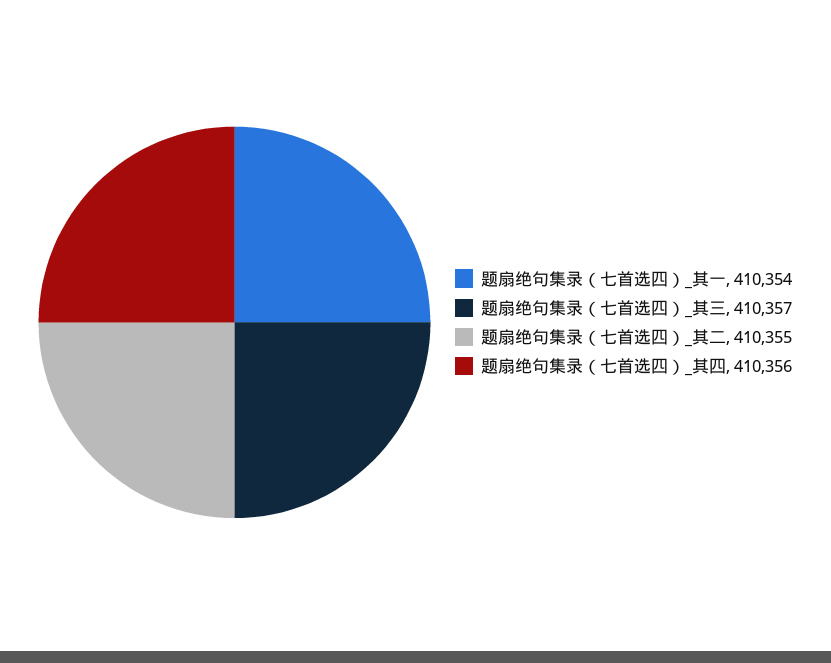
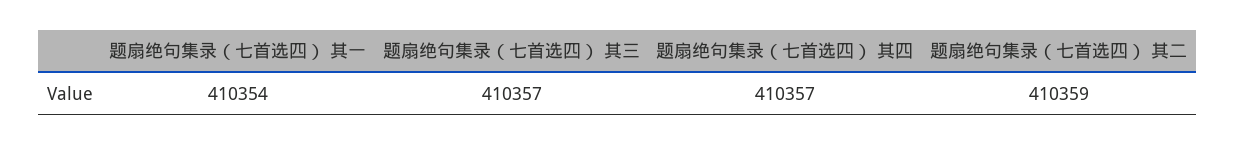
题扇绝句集录（七首选四）_其二: 410355 -> 410359
题扇绝句集录（七首选四）_其四: 410356 -> 410357

